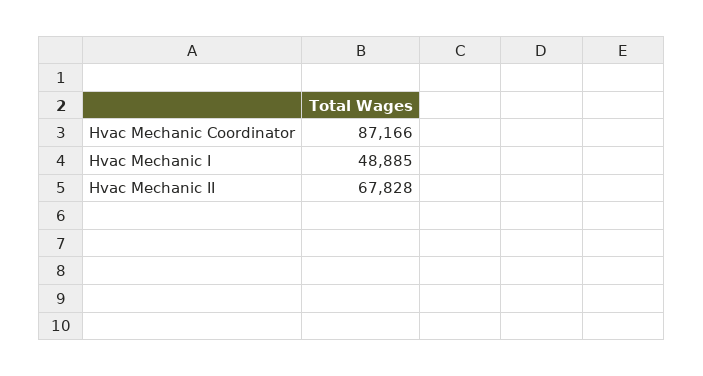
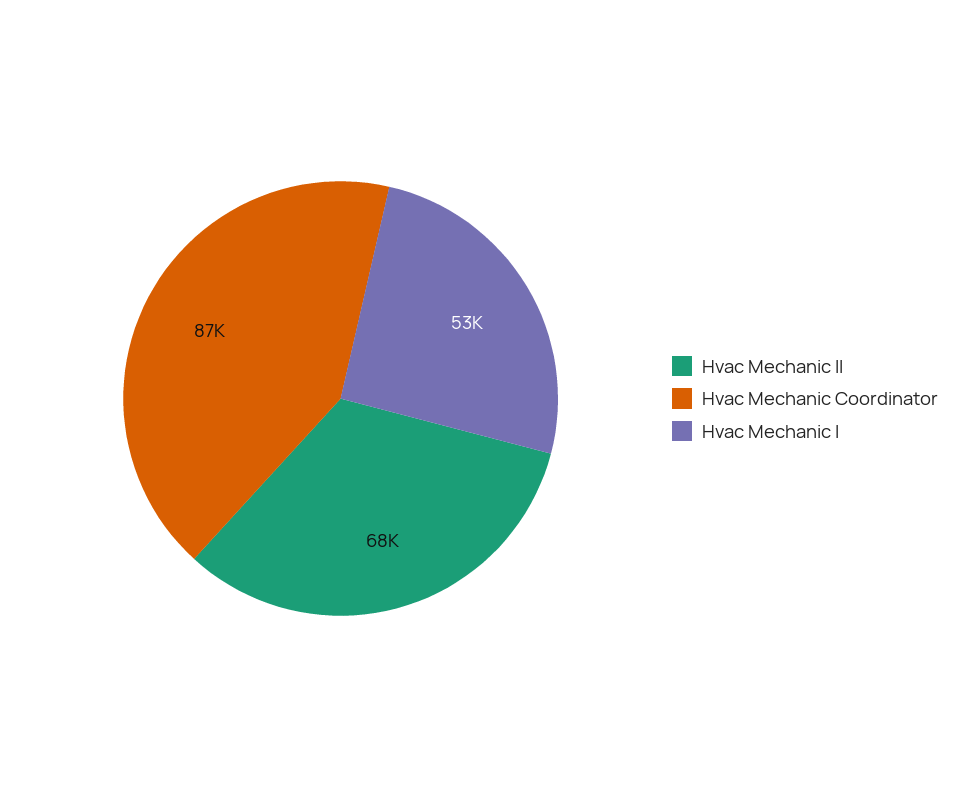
Hvac Mechanic I: 48885 -> 53000

